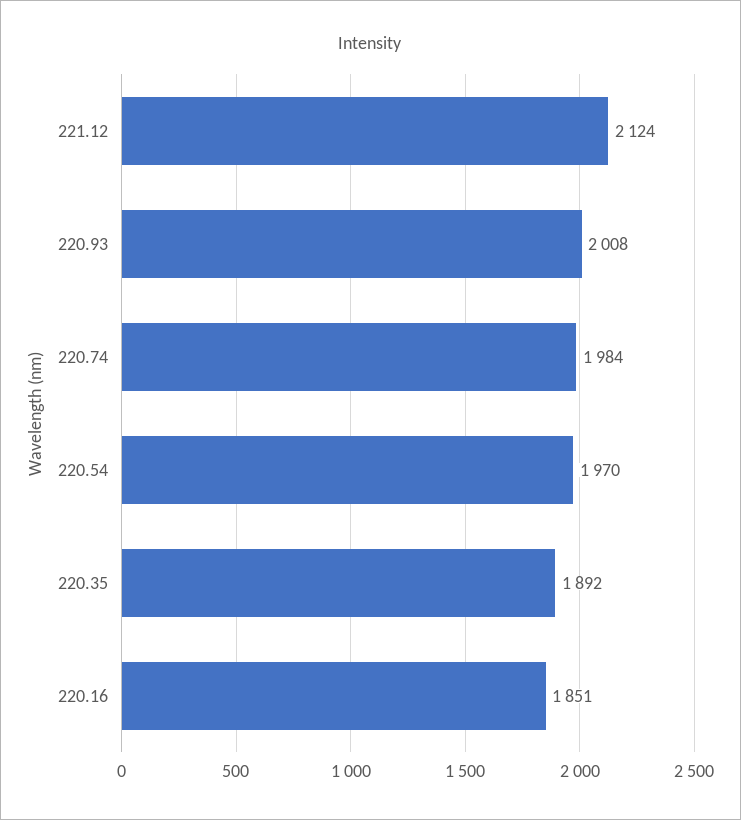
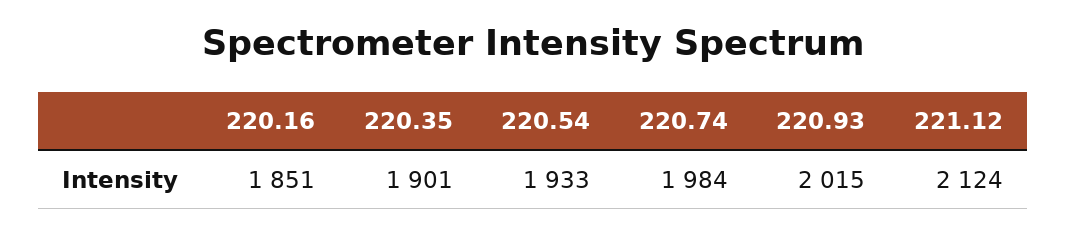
220.93: 2008 -> 2015
220.54: 1970 -> 1933
220.35: 1892 -> 1901

